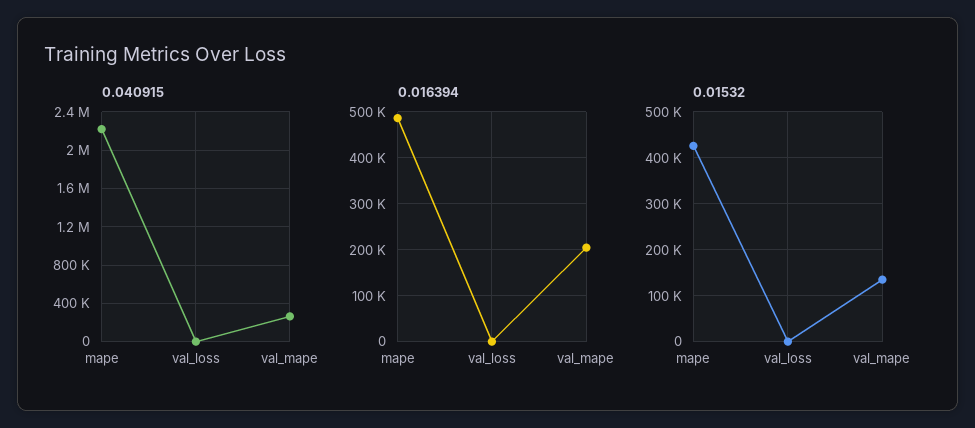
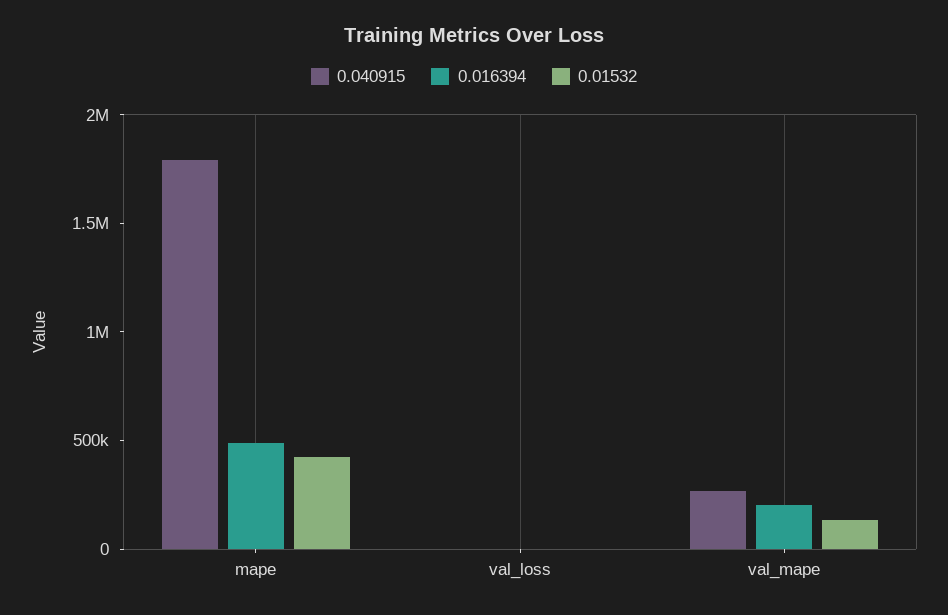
0.040915, mape: 2200000 -> 1800000

